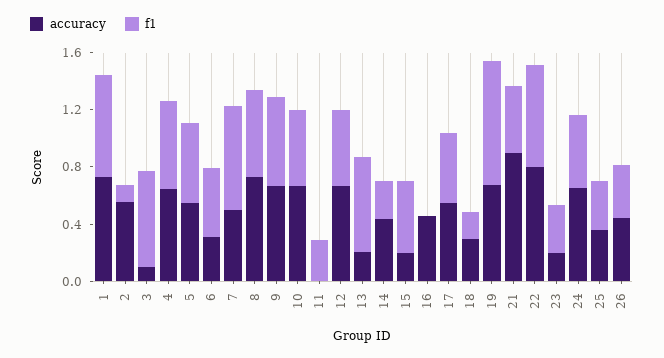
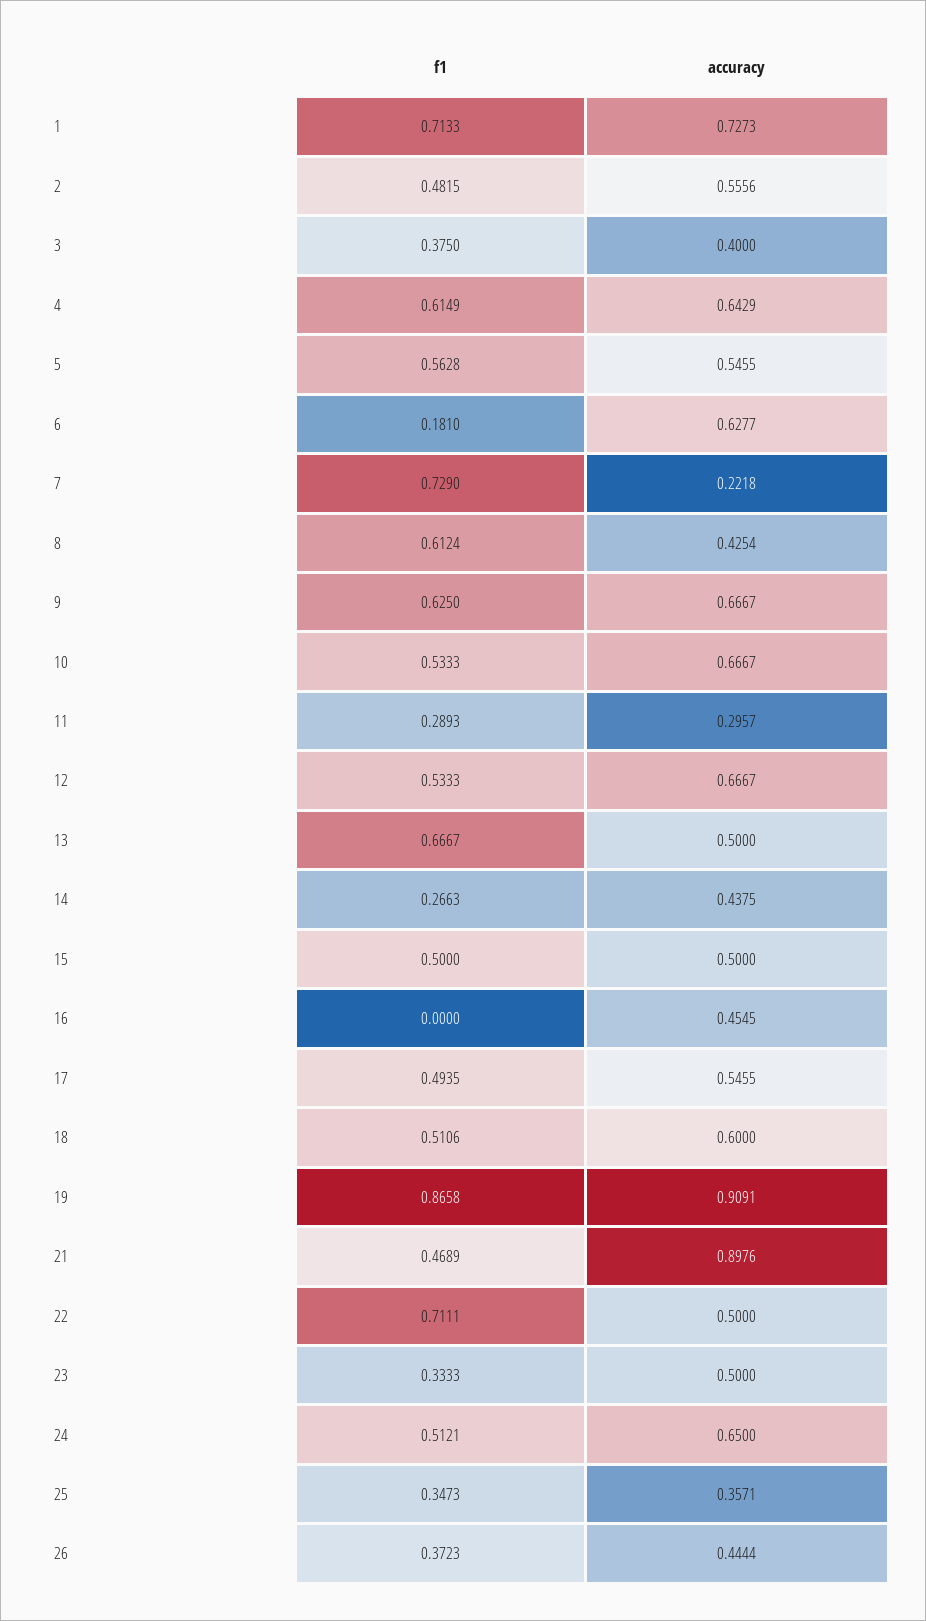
f1, 2: 0.1 -> 0.4815
accuracy, 3: 0.1 -> 0.4
f1, 3: 0.7 -> 0.375
accuracy, 6: 0.3 -> 0.6277
f1, 6: 0.5 -> 0.181
accuracy, 7: 0.5 -> 0.2218
accuracy, 8: 0.7 -> 0.4254
accuracy, 11: 0 -> 0.2957
accuracy, 13: 0.2 -> 0.5
accuracy, 15: 0.2 -> 0.5
accuracy, 18: 0.3 -> 0.6
f1, 18: 0.2 -> 0.5106
accuracy, 19: 0.7 -> 0.9091
accuracy, 22: 0.8 -> 0.5
accuracy, 23: 0.2 -> 0.5

